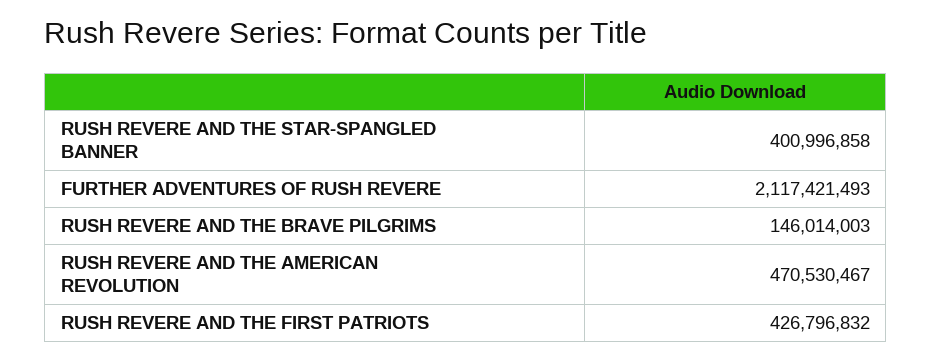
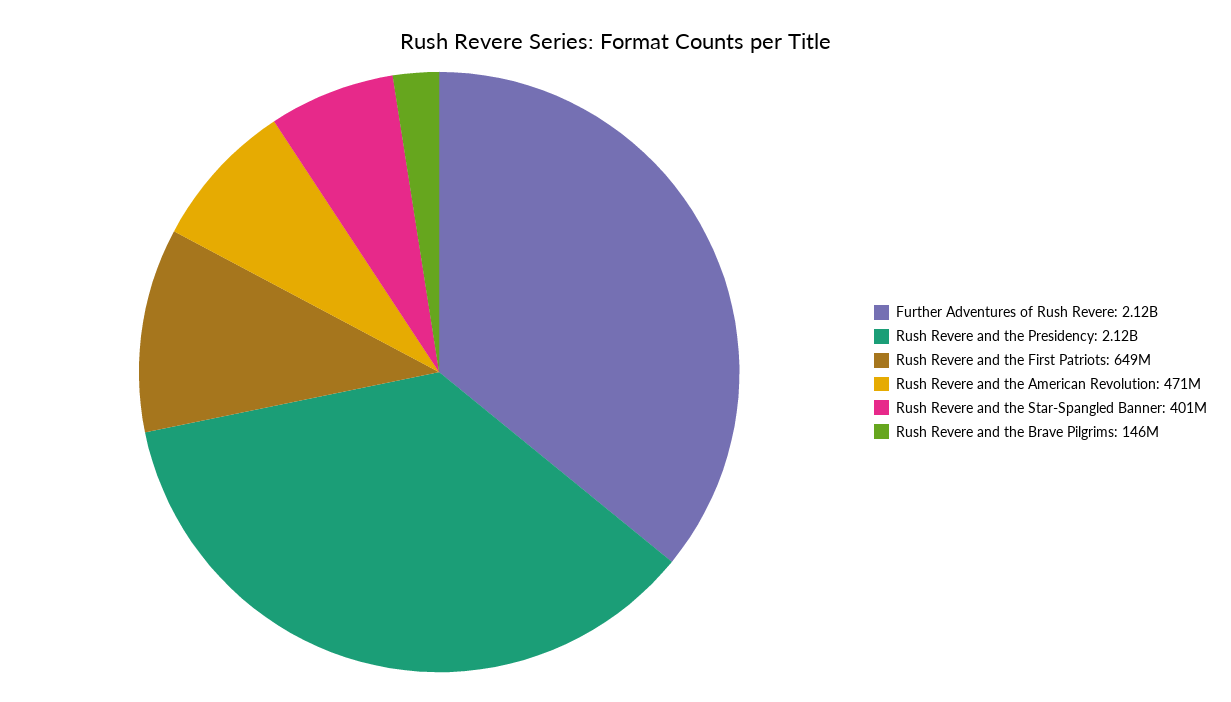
RUSH REVERE AND THE FIRST PATRIOTS: 426796832 -> 649000000
Rush Revere and the Presidency: none -> 2120000000

